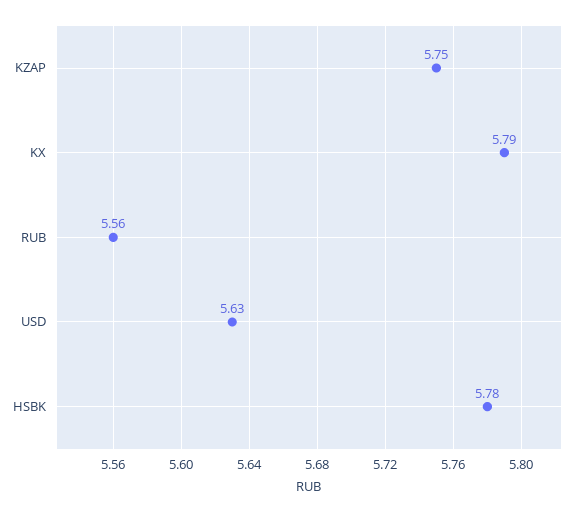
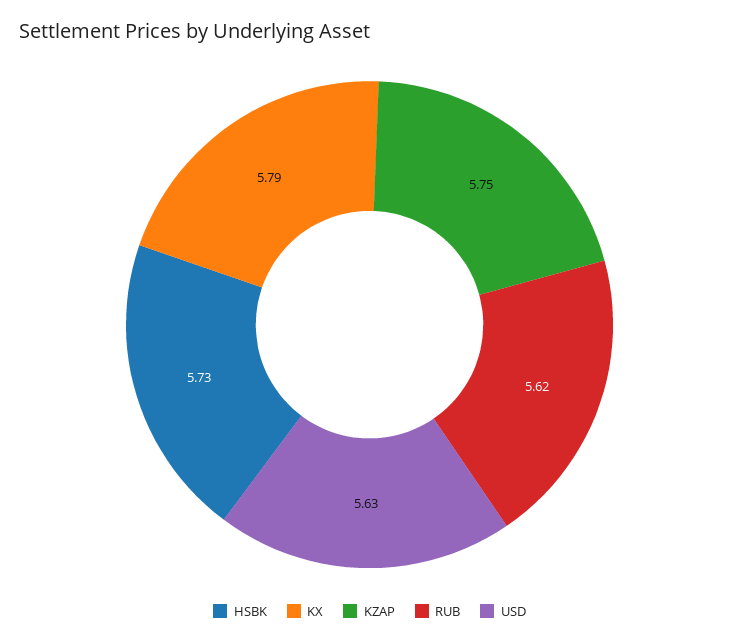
RUB: 5.56 -> 5.62
HSBK: 5.78 -> 5.73

